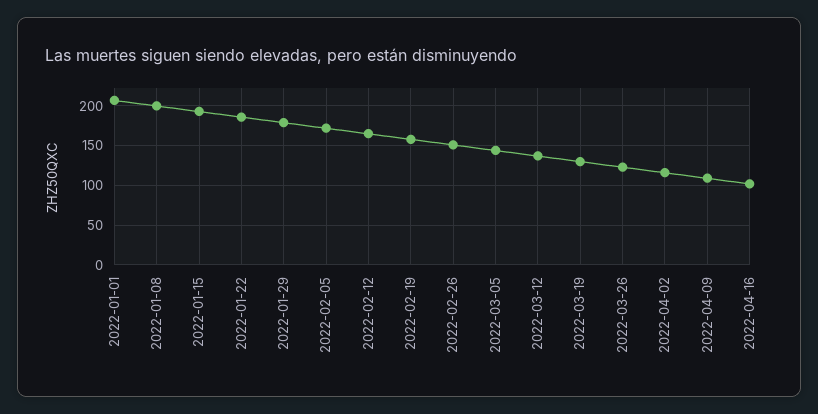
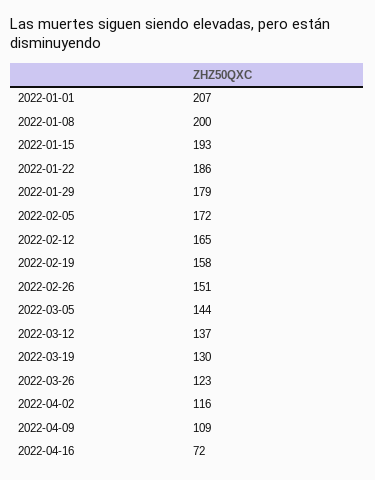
2022-04-16: 100 -> 72

